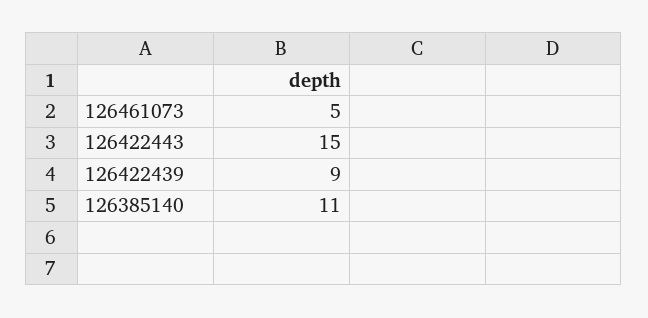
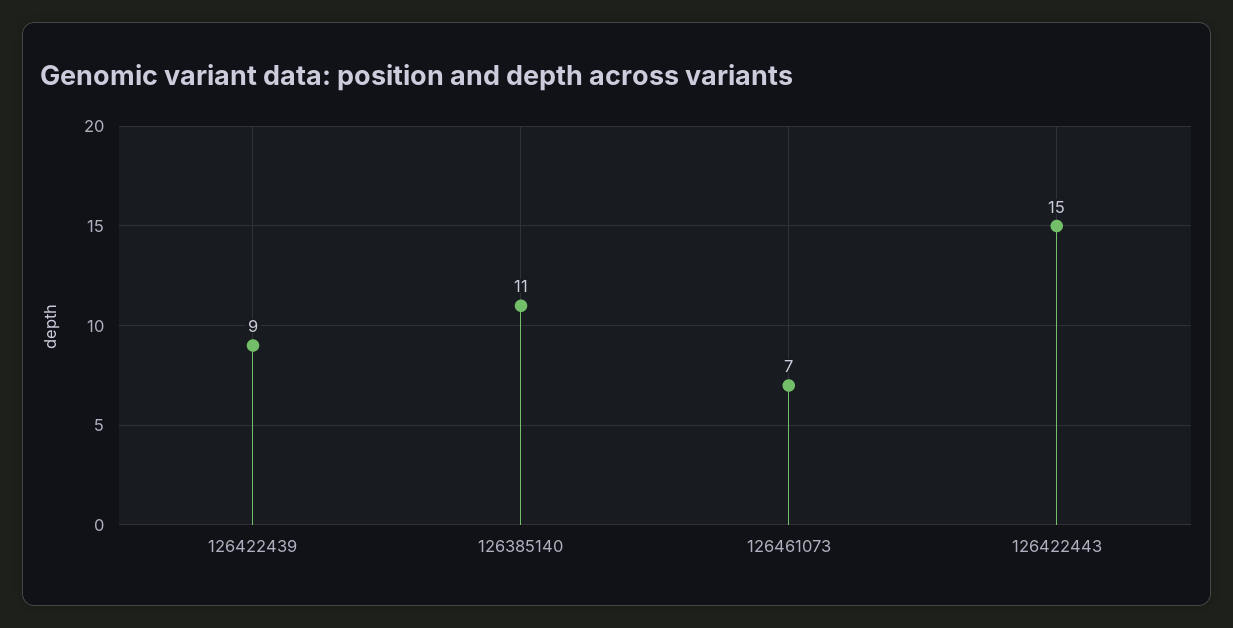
126461073: 5 -> 7

